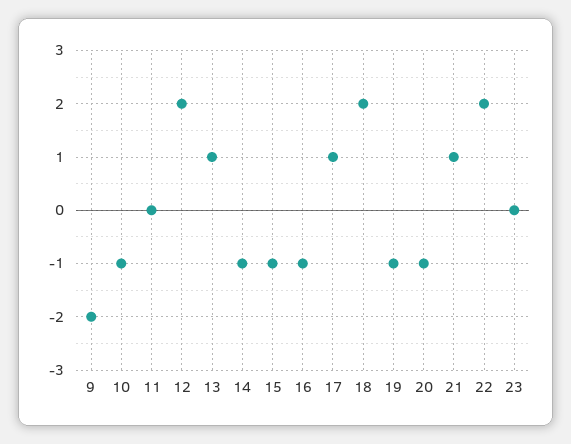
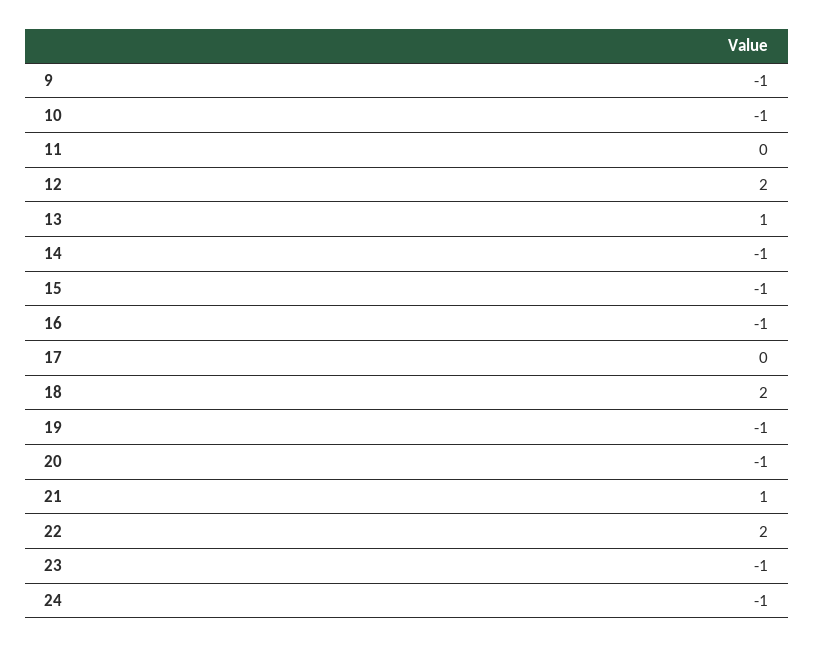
9: -2 -> -1
17: 1 -> 0
23: 0 -> -1
24: none -> -1

